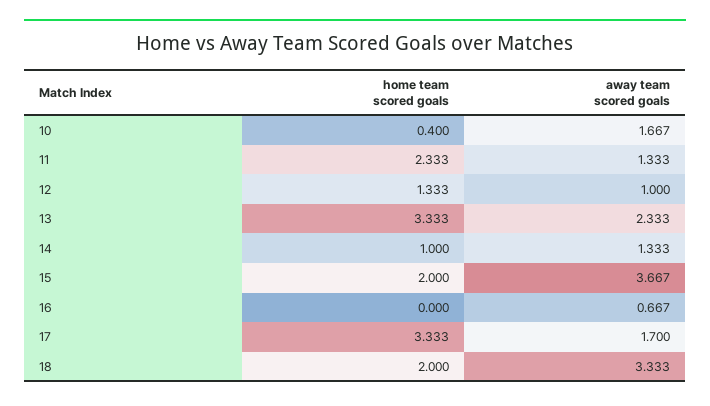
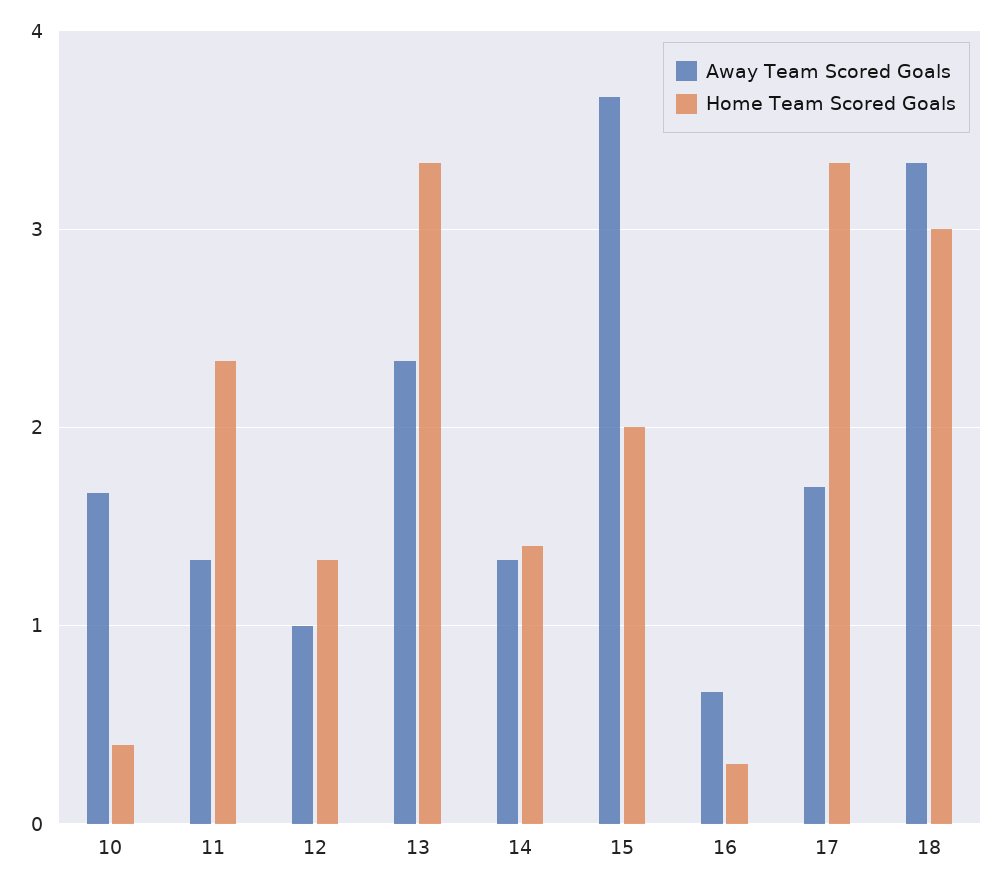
home team scored goals, 14: 1 -> 1.4
home team scored goals, 16: 0 -> 0.3
home team scored goals, 18: 2 -> 3

